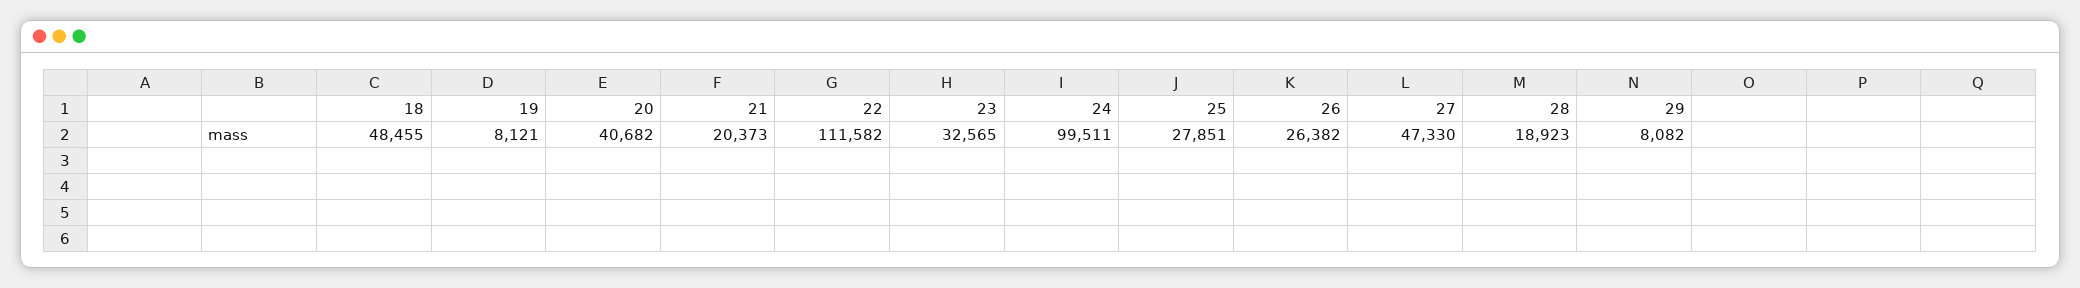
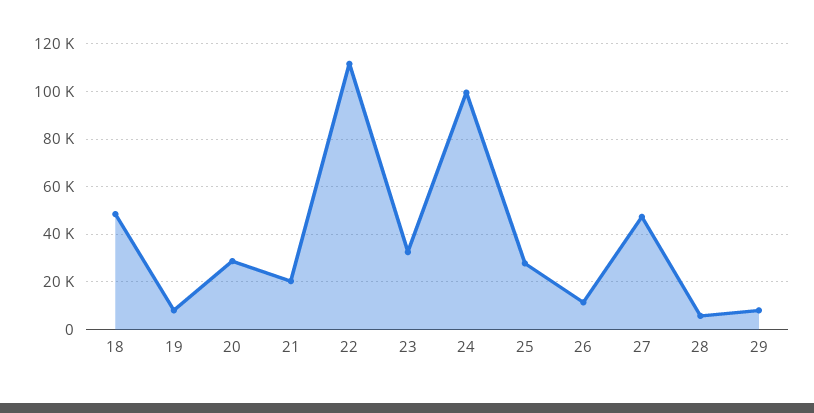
20: 40682 -> 30000
26: 26382 -> 10000
28: 18923 -> 5000

